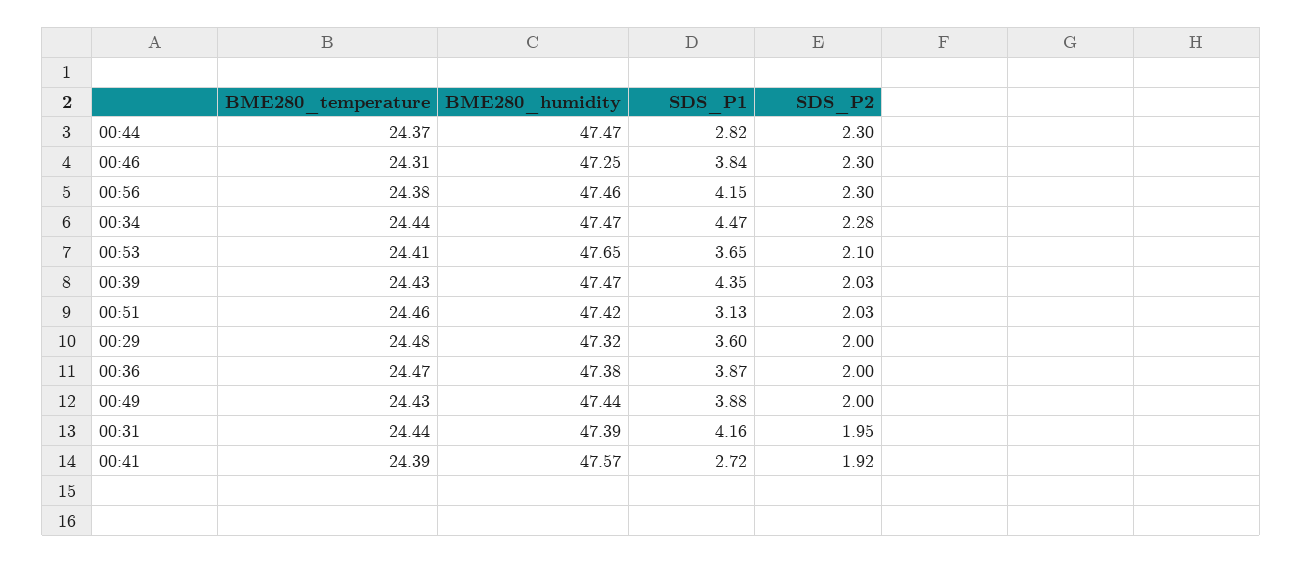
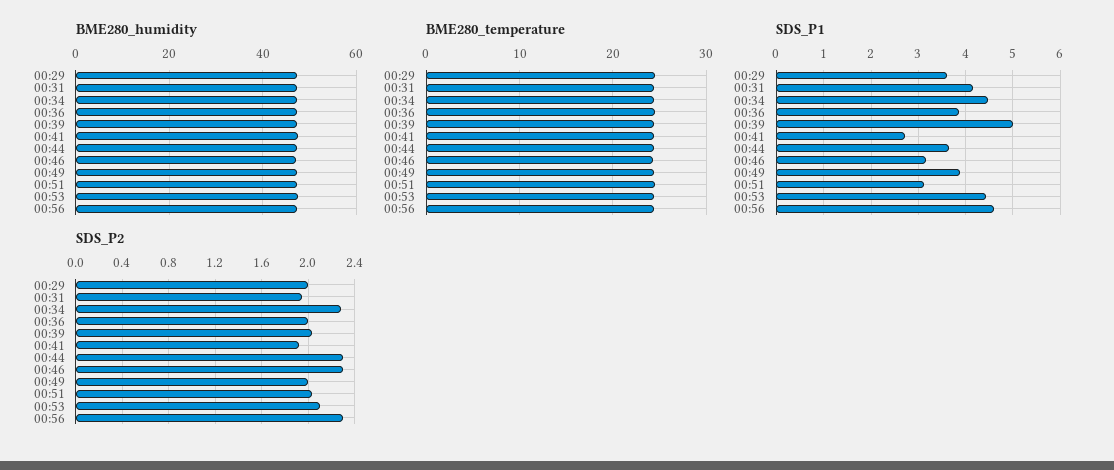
SDS_P1, 00:44: 2.82 -> 3.6
SDS_P1, 00:46: 3.84 -> 3.2
SDS_P1, 00:56: 4.15 -> 4.6
SDS_P1, 00:53: 3.65 -> 4.4
SDS_P1, 00:39: 4.35 -> 5

